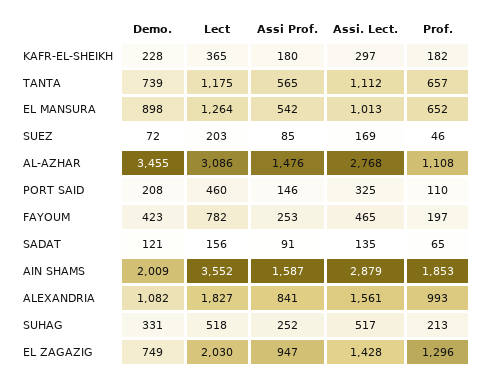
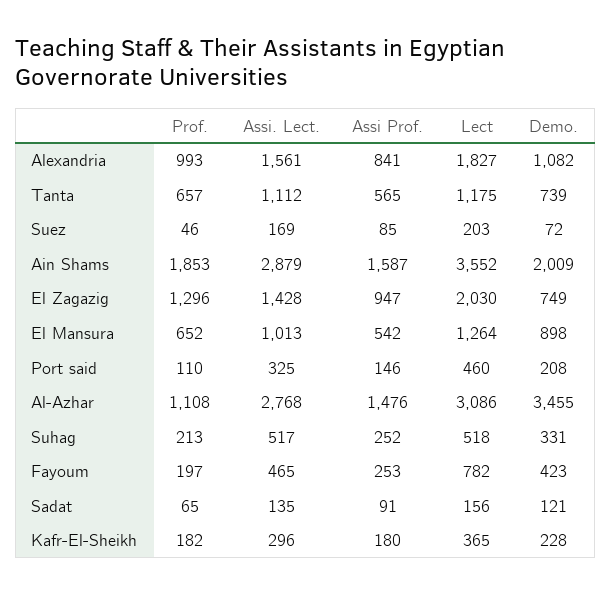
Assi. Lect., KAFR-EL-SHEIKH: 297 -> 296

